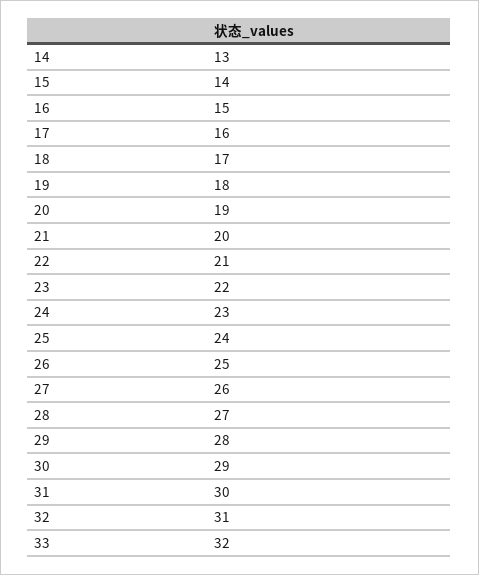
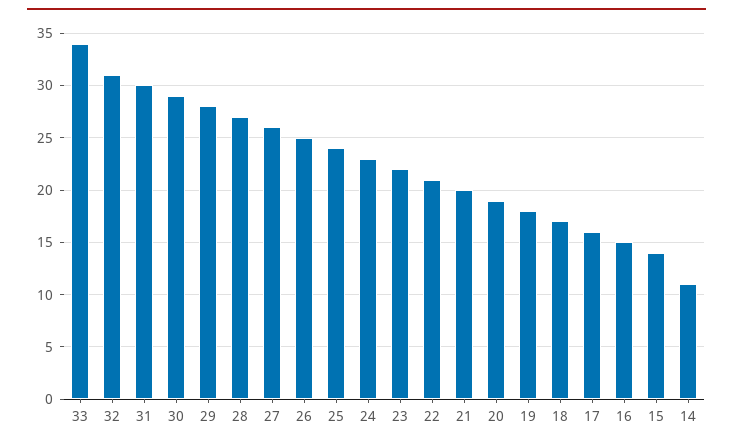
14: 13 -> 11
33: 32 -> 34

